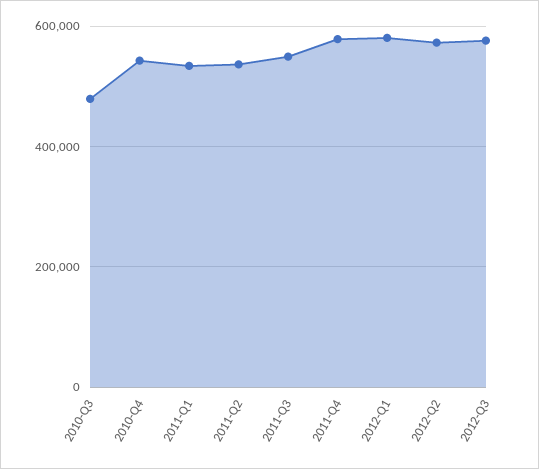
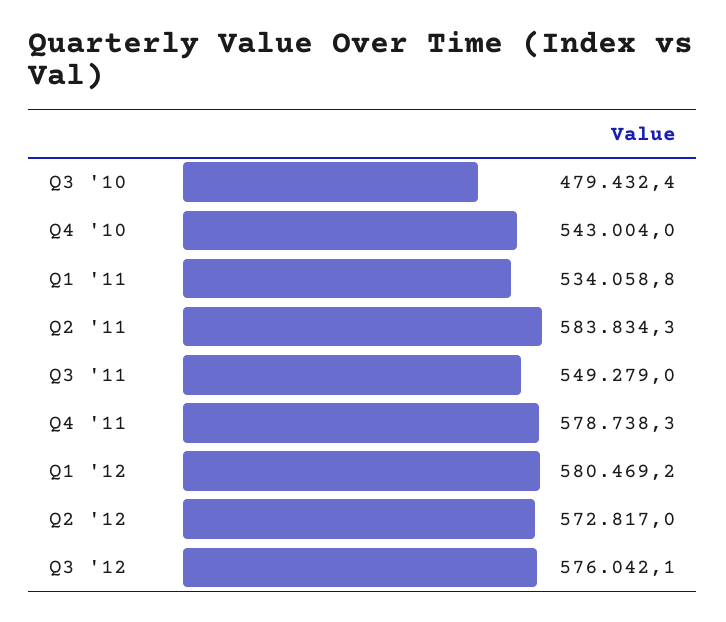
2011-Q2: 540000 -> 583834.3

